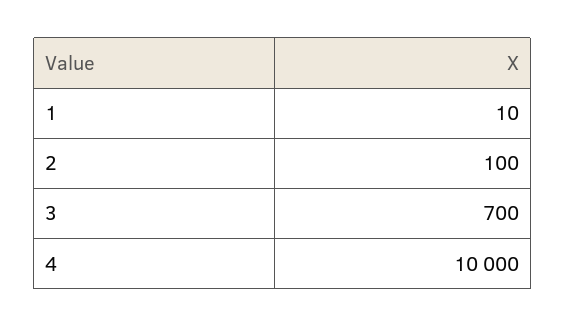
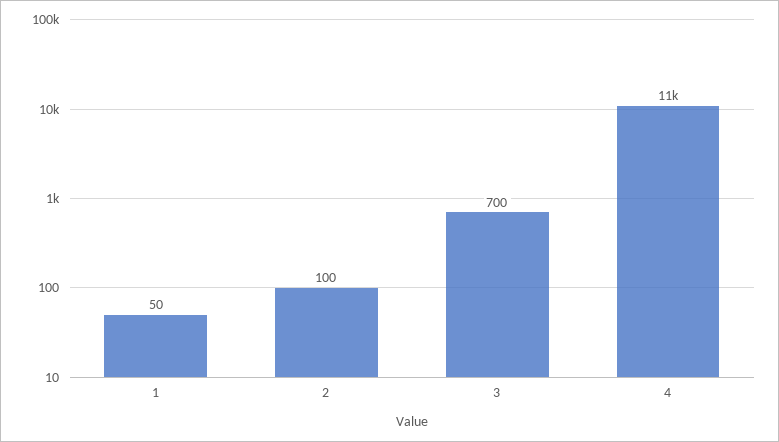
1: 10 -> 50
4: 10000 -> 11000

